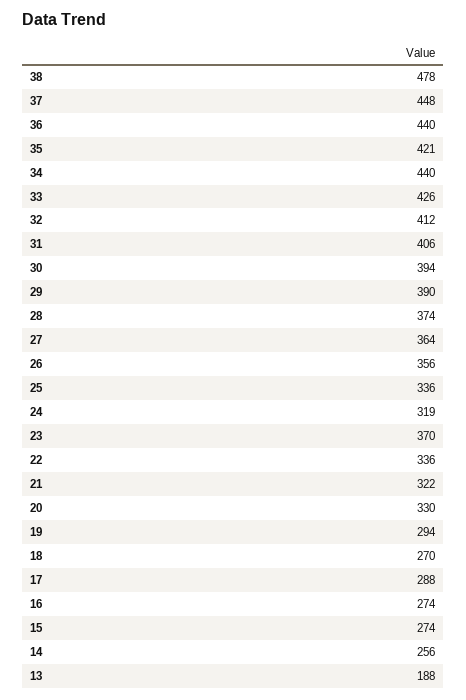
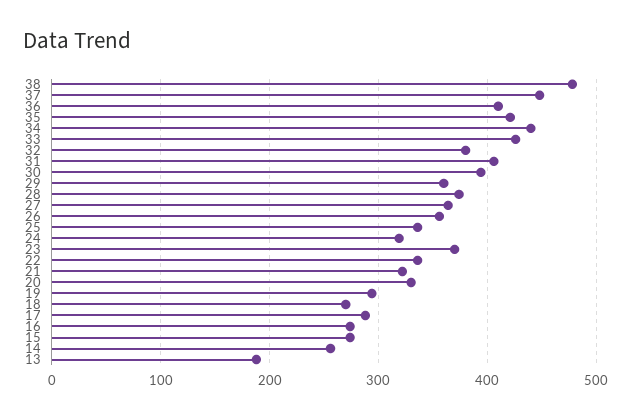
36: 440 -> 410
32: 412 -> 380
29: 390 -> 360

